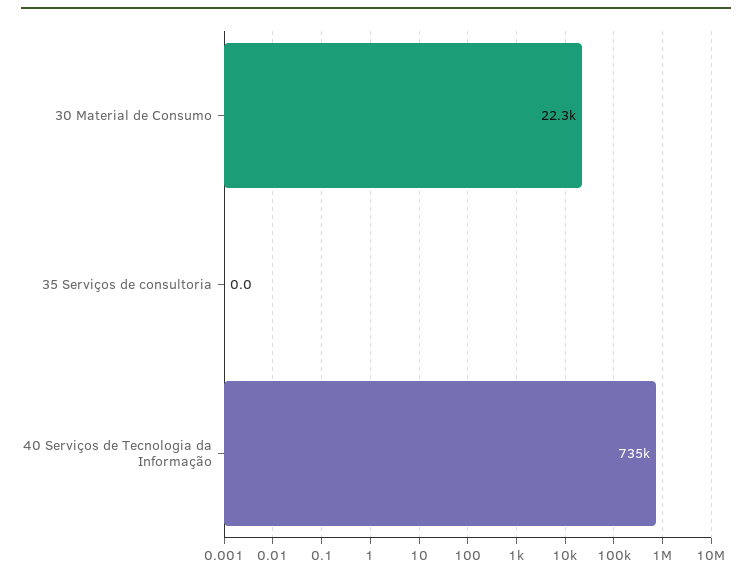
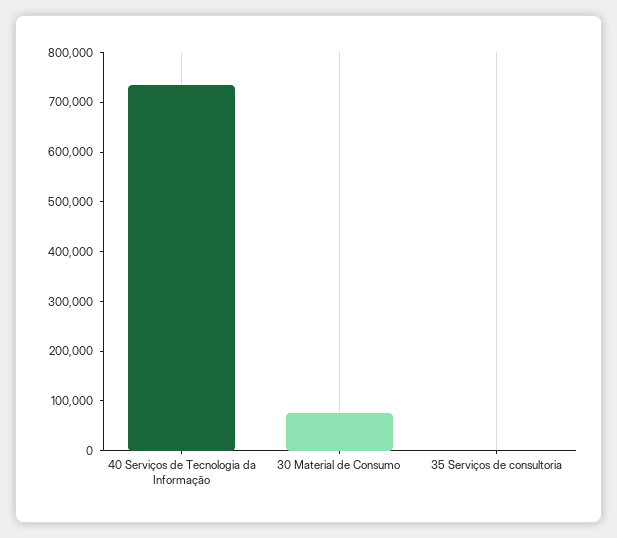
30 Material de Consumo: 22300 -> 80000

